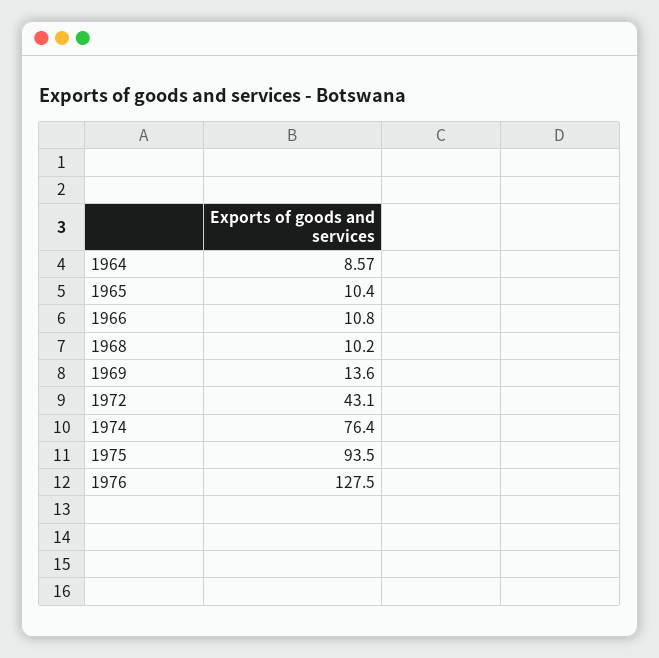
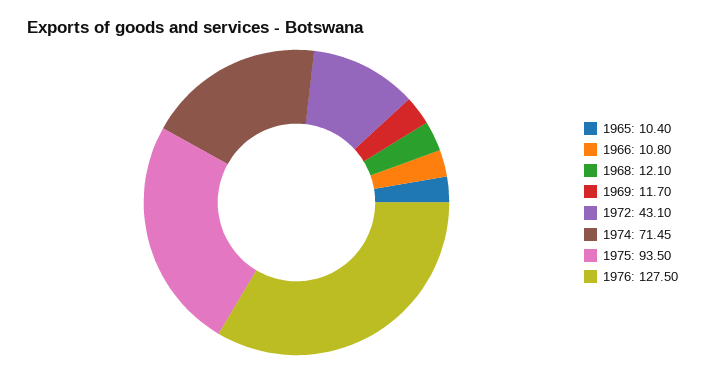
1964: 8.57 -> none
1968: 10.2 -> 12.1
1969: 13.6 -> 11.7
1974: 76.4 -> 71.45

